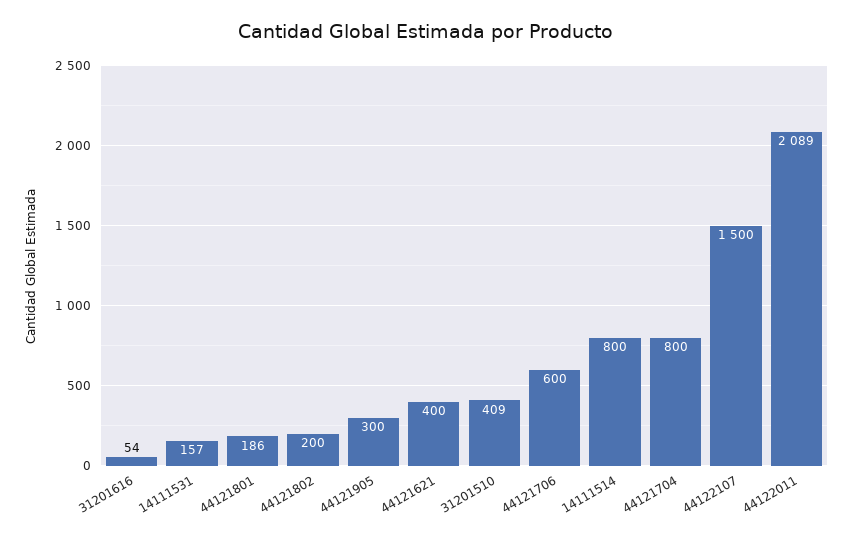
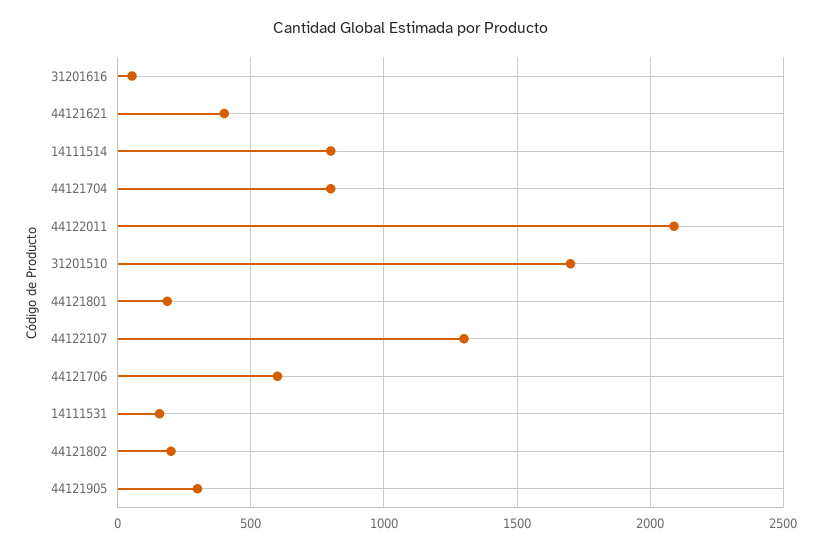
31201510: 409 -> 1700
44122107: 1500 -> 1300

